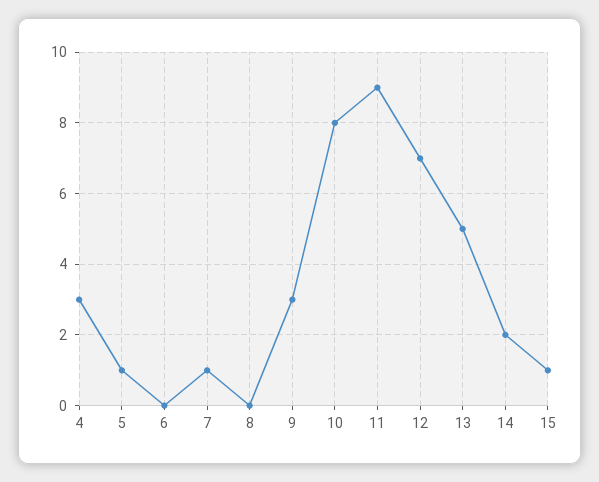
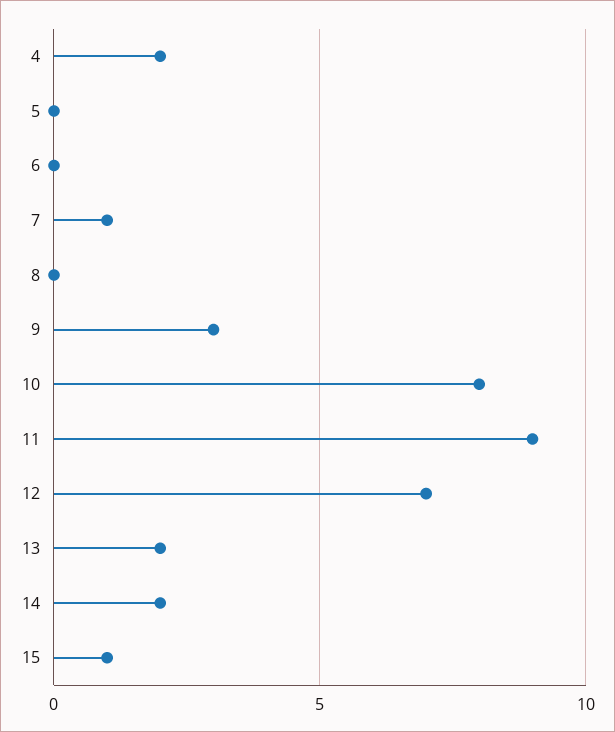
4: 3 -> 2
5: 1 -> 0
13: 5 -> 2

